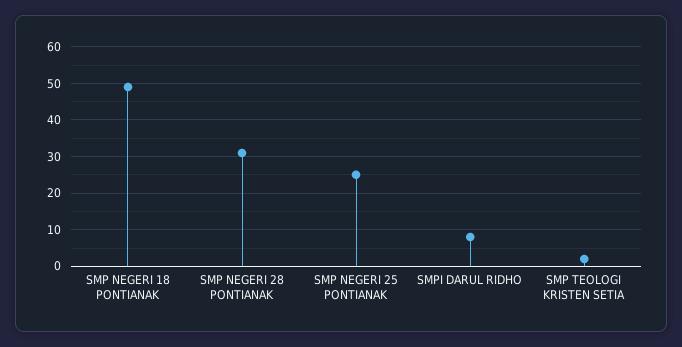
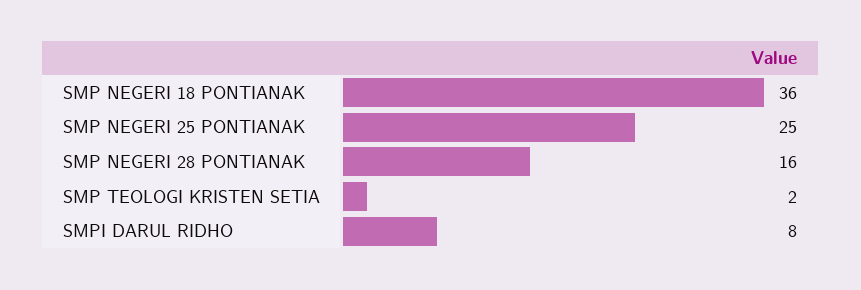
SMP NEGERI 18 PONTIANAK: 50 -> 36
SMP NEGERI 28 PONTIANAK: 30 -> 16

